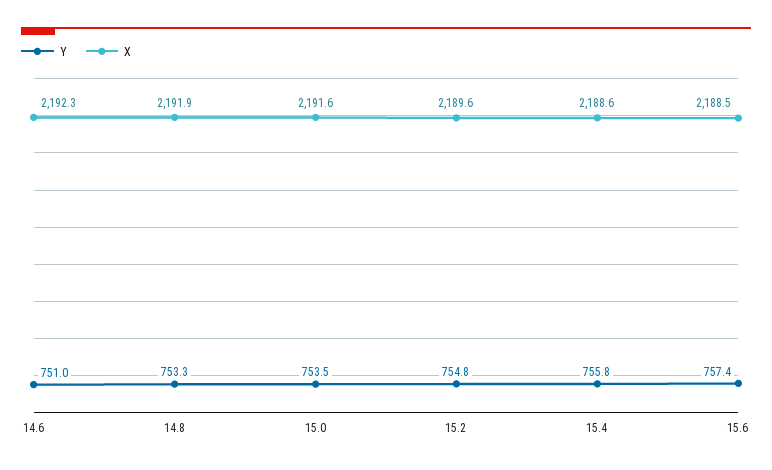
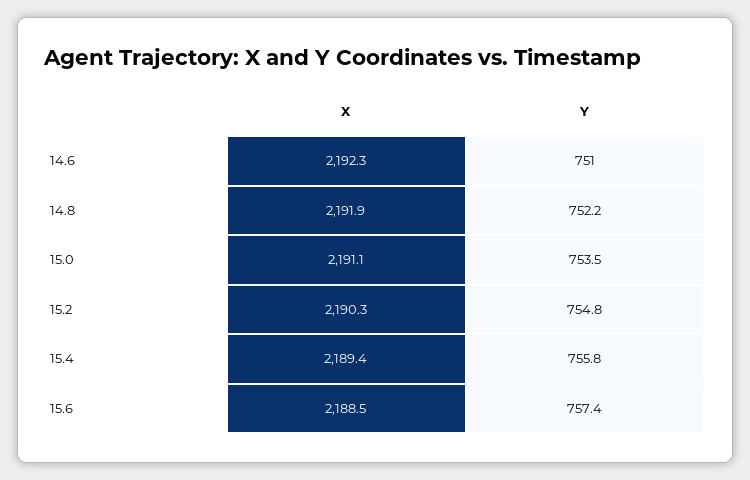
Y, 14.8: 753.3 -> 752.2
X, 15.0: 2191.6 -> 2191.1
X, 15.2: 2189.6 -> 2190.3
X, 15.4: 2188.6 -> 2189.4

